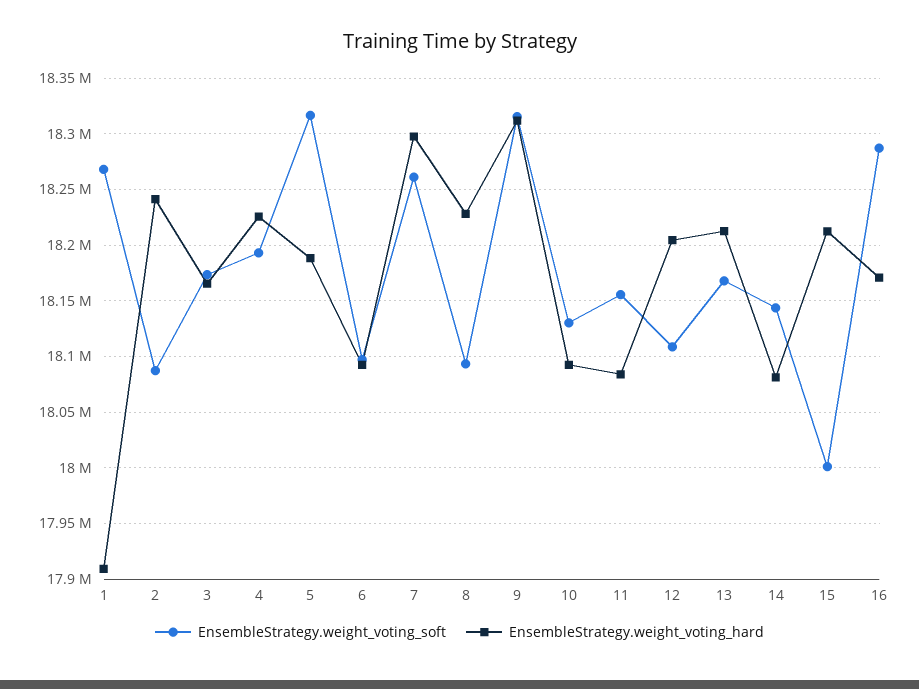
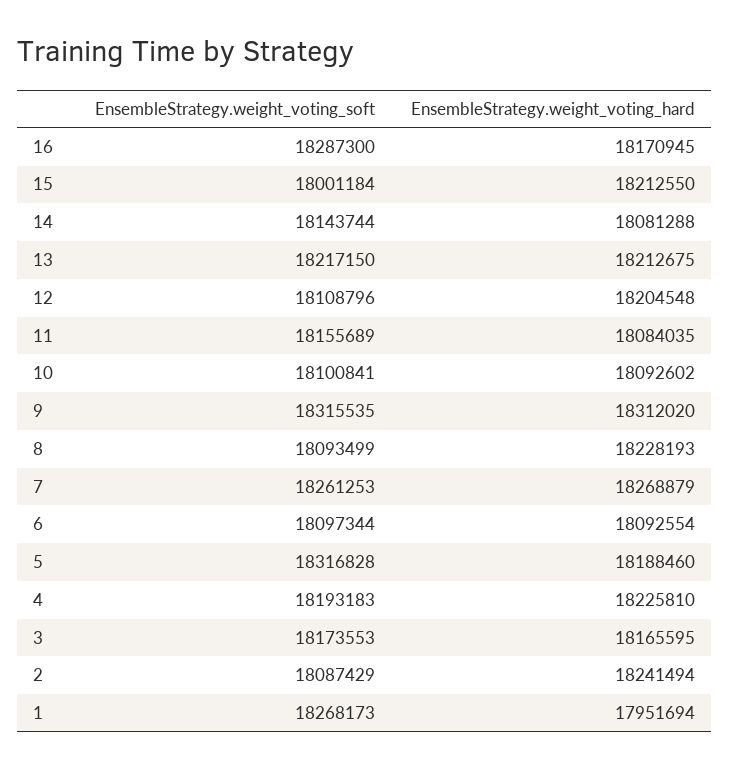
EnsembleStrategy.weight_voting_hard, 1: 17910000 -> 17951694
EnsembleStrategy.weight_voting_hard, 7: 18300000 -> 18268879
EnsembleStrategy.weight_voting_soft, 10: 18130000 -> 18100841
EnsembleStrategy.weight_voting_soft, 13: 18170000 -> 18217150

